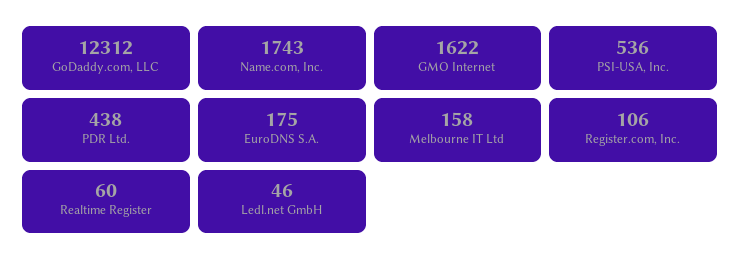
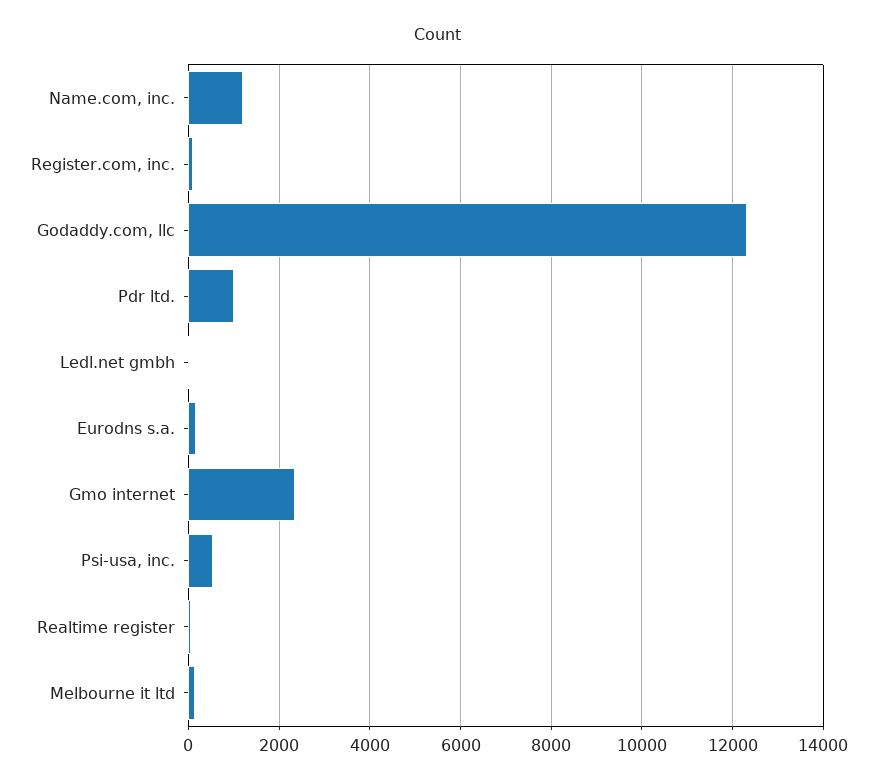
Name.com, Inc.: 1743 -> 1200
GMO Internet: 1622 -> 2400
PDR Ltd.: 438 -> 1000

